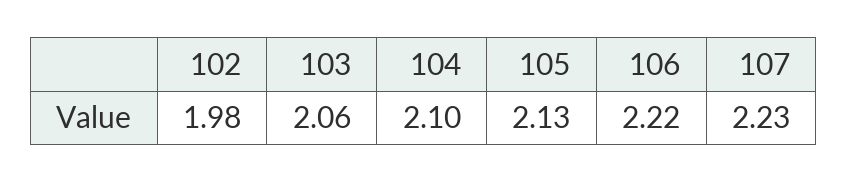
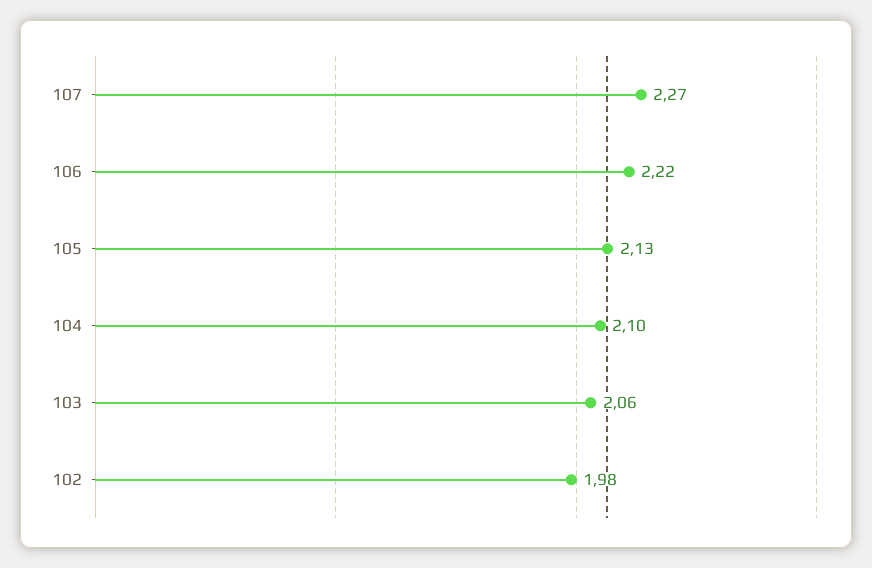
107: 2.23 -> 2.27

